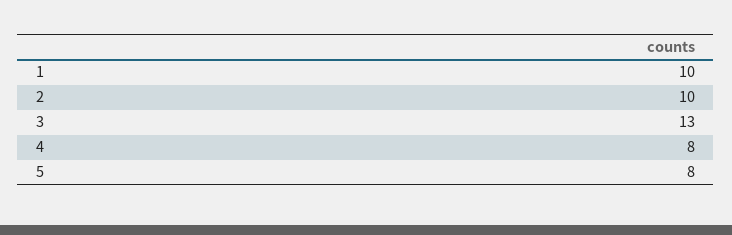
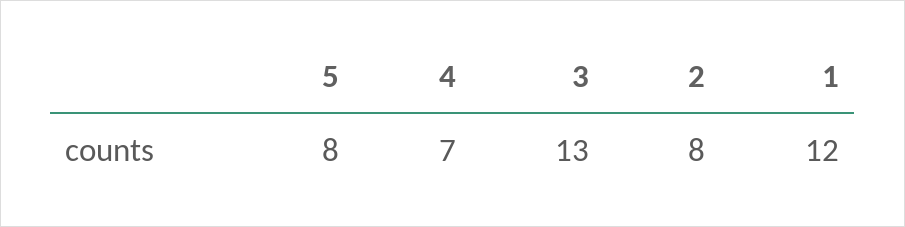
1: 10 -> 12
2: 10 -> 8
4: 8 -> 7

